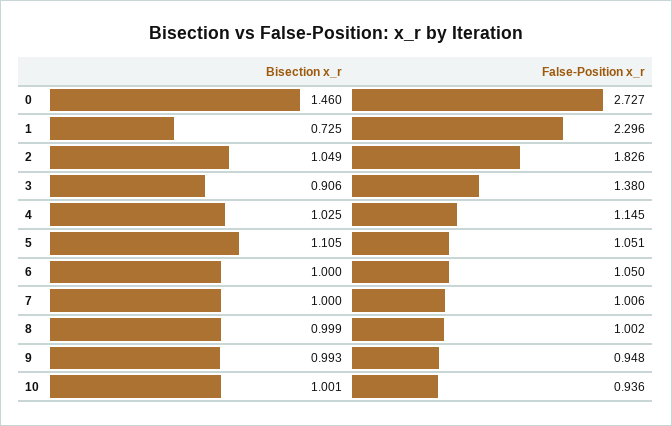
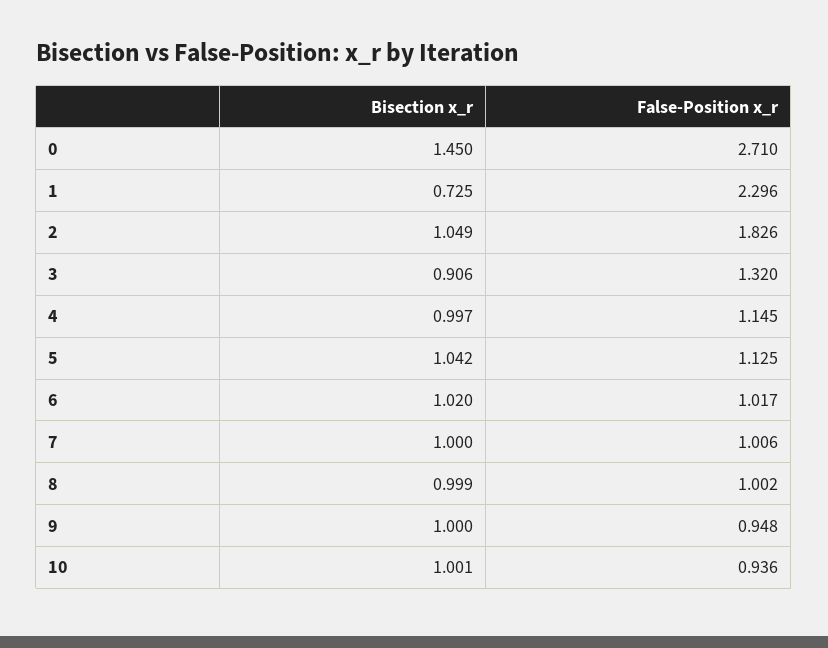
Bisection x_r, 0: 1.46 -> 1.45
False-Position x_r, 0: 2.727 -> 2.71
False-Position x_r, 3: 1.38 -> 1.32
Bisection x_r, 4: 1.025 -> 0.997
Bisection x_r, 5: 1.105 -> 1.042
False-Position x_r, 5: 1.051 -> 1.125
Bisection x_r, 6: 1 -> 1.02
False-Position x_r, 6: 1.05 -> 1.017
Bisection x_r, 9: 0.993 -> 1

